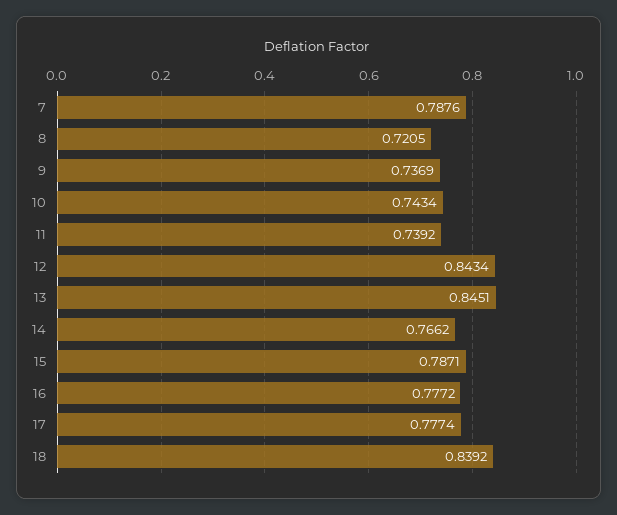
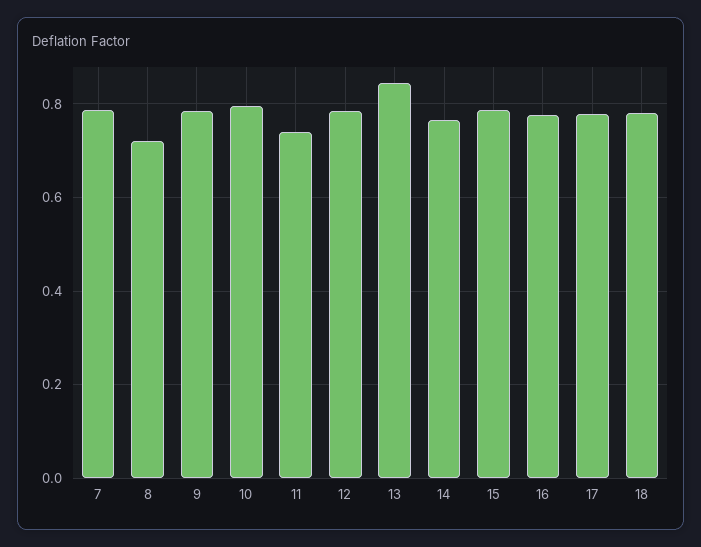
9: 0.7369 -> 0.78
10: 0.7434 -> 0.8
12: 0.8434 -> 0.78
18: 0.8392 -> 0.78

